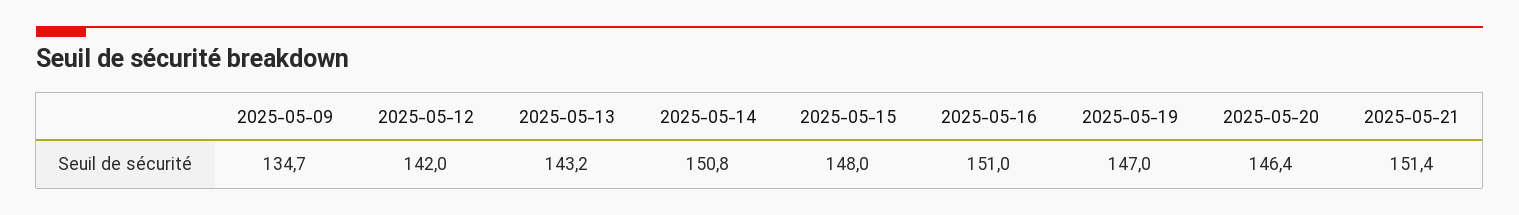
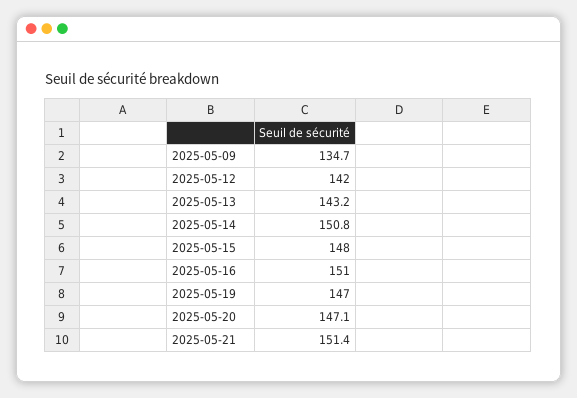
2025-05-20: 146.4 -> 147.1

